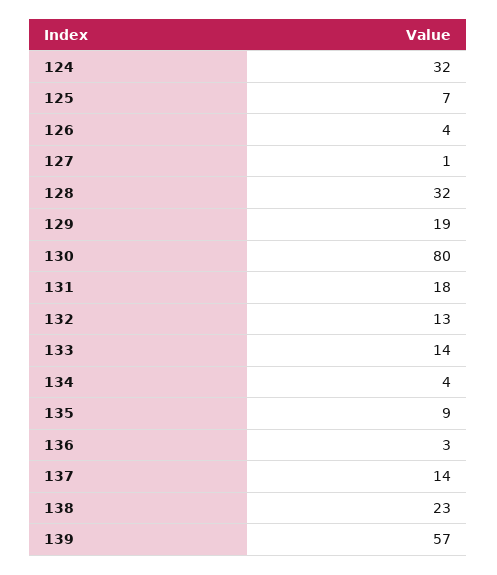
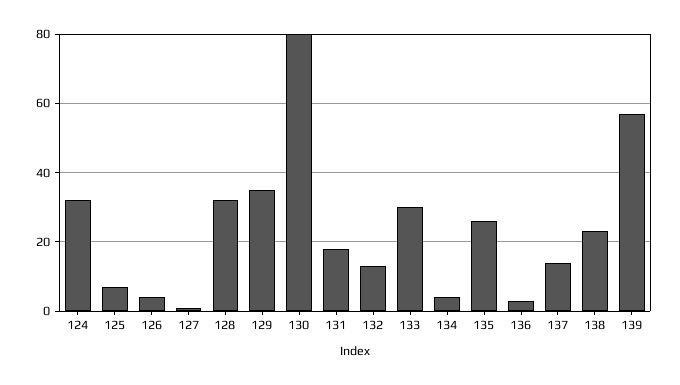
129: 19 -> 35
133: 14 -> 30
135: 9 -> 25

